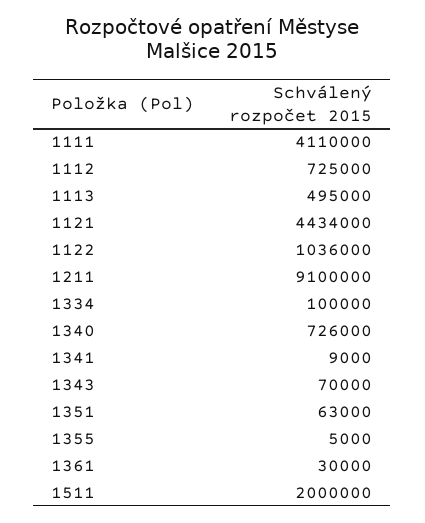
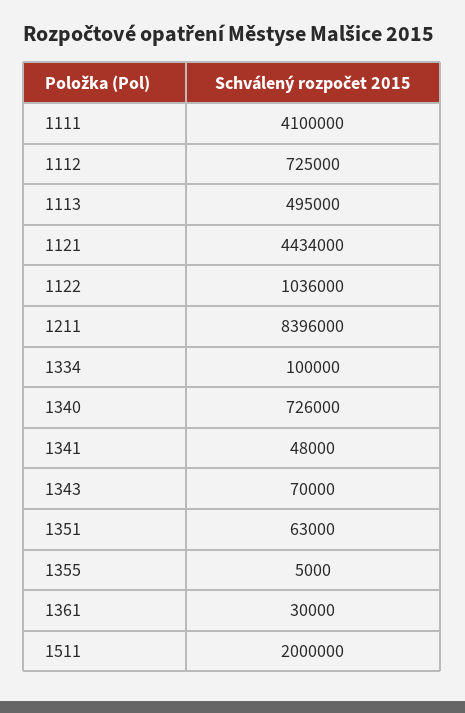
1111: 4110000 -> 4100000
1211: 9100000 -> 8396000
1341: 9000 -> 48000

